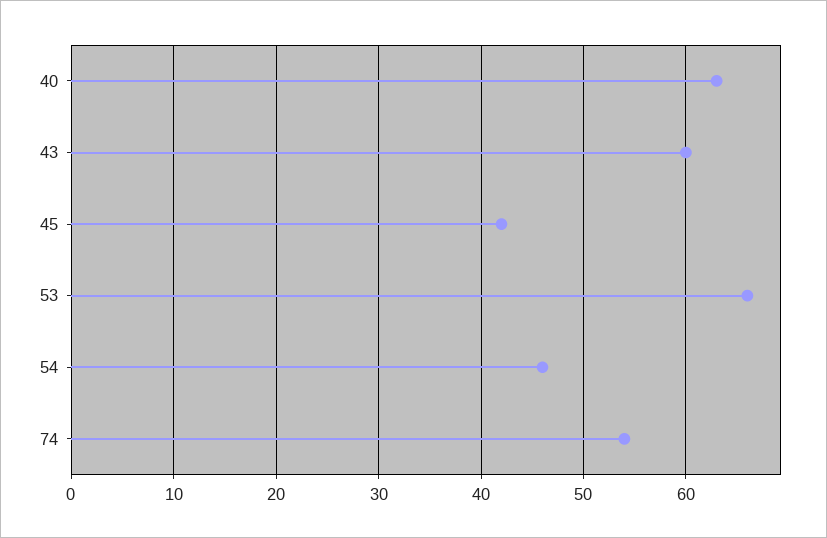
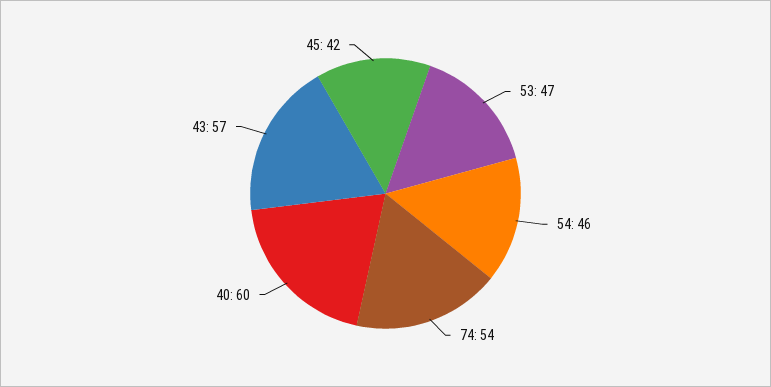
40: 63 -> 60
43: 60 -> 57
53: 66 -> 47

